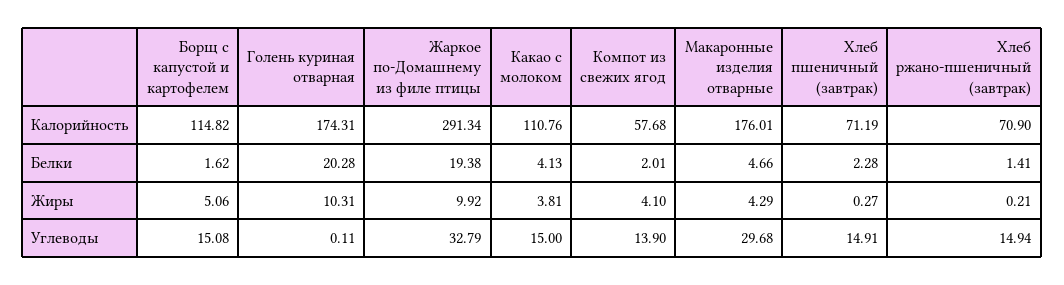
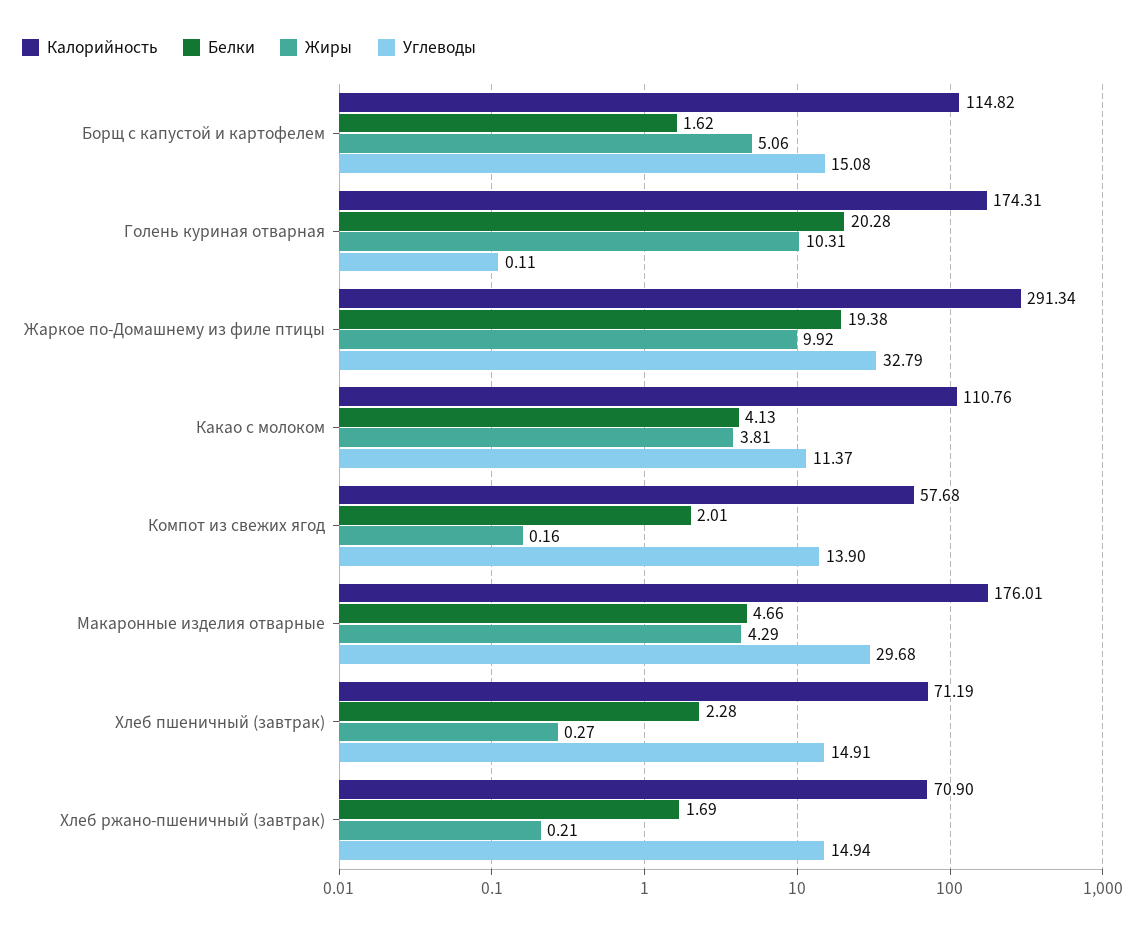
Белки, Хлеб ржано-пшеничный (завтрак): 1.41 -> 1.69
Жиры, Компот из свежих ягод: 4.1 -> 0.16
Углеводы, Какао с молоком: 15 -> 11.37

